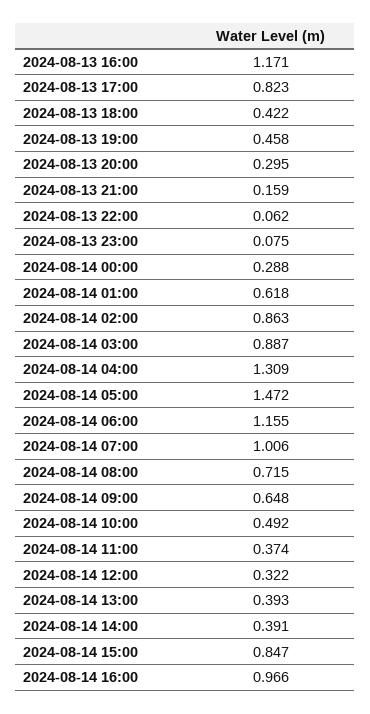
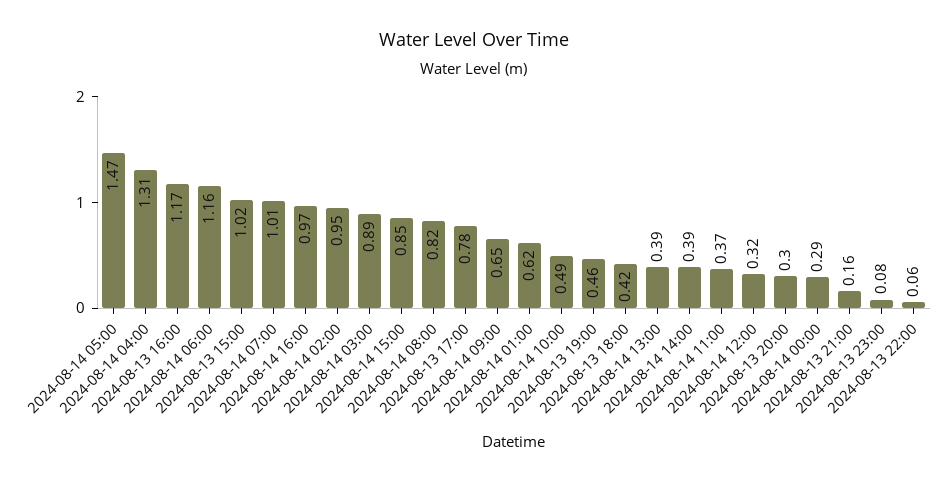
2024-08-13 17:00: 0.823 -> 0.78
2024-08-14 02:00: 0.863 -> 0.95
2024-08-14 08:00: 0.715 -> 0.82
2024-08-13 15:00: none -> 1.02

